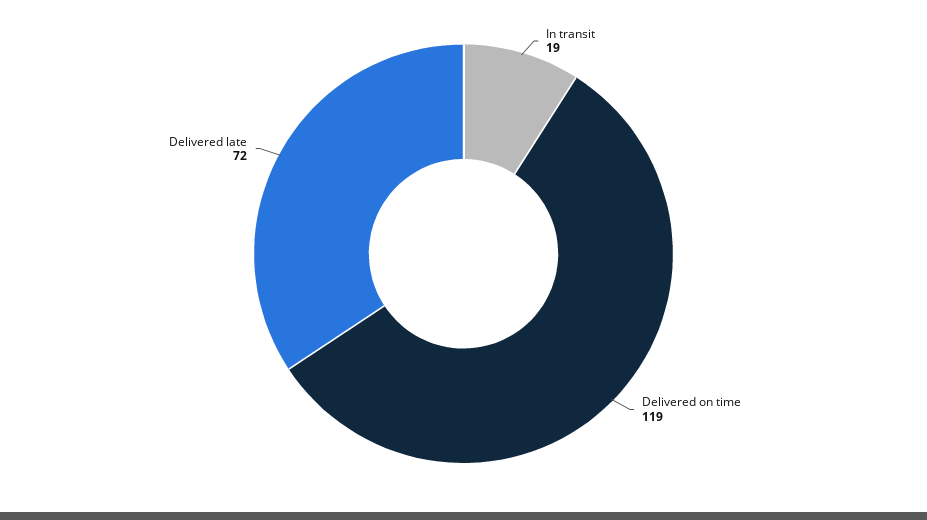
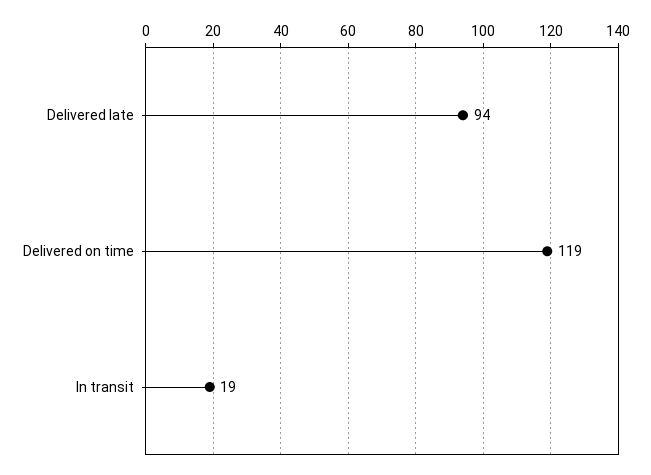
Delivered late: 72 -> 94

